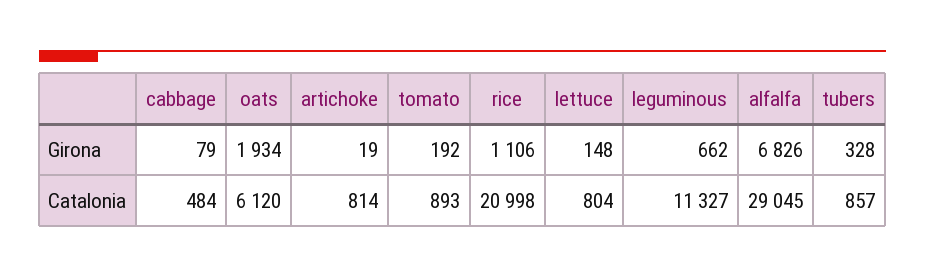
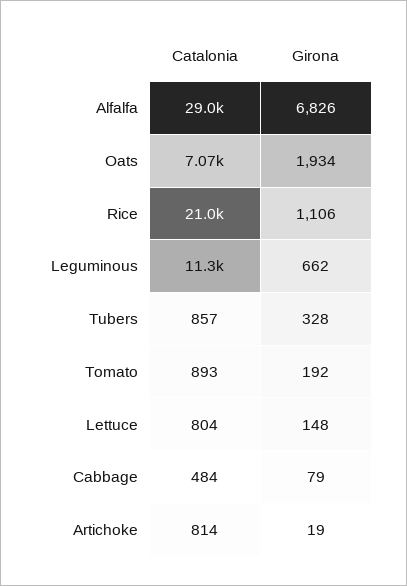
oats, Catalonia: 6120 -> 7070

